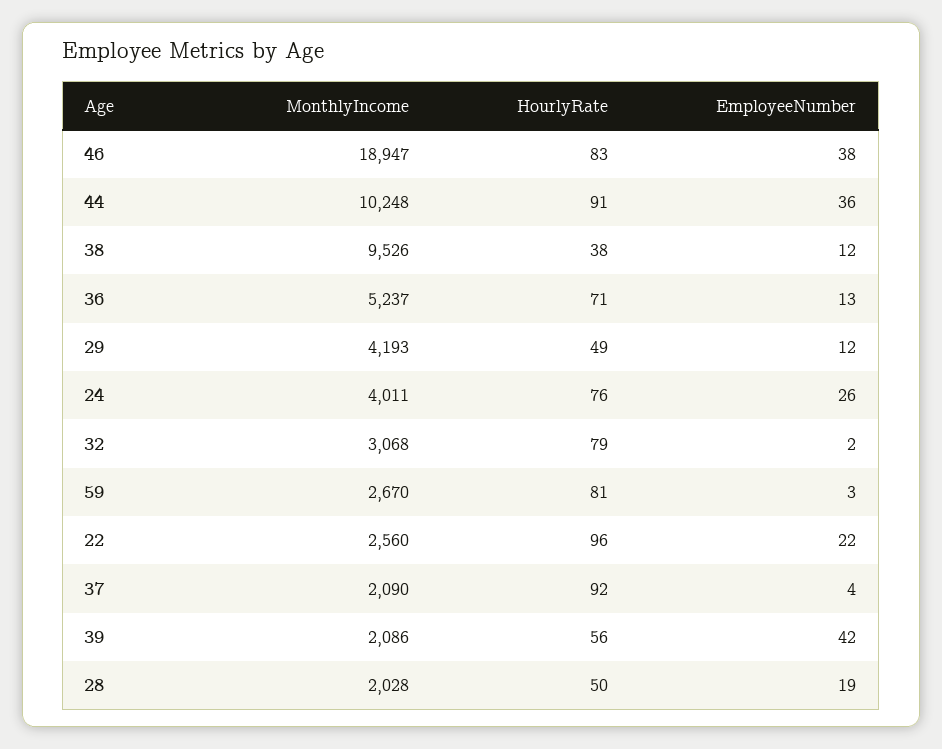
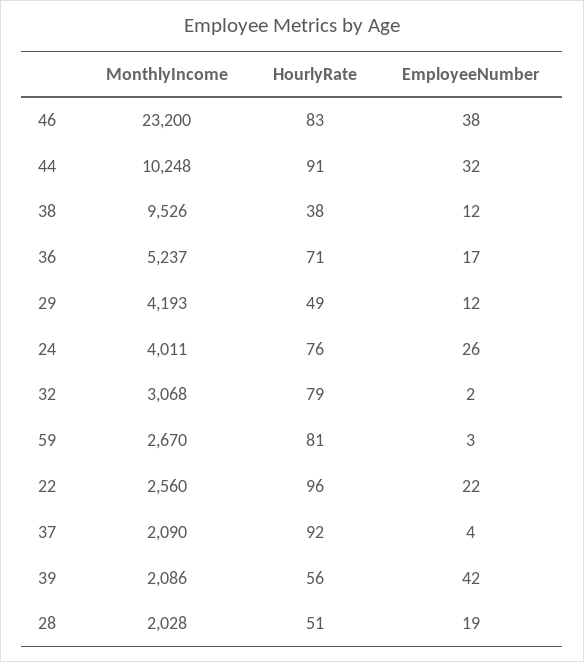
MonthlyIncome, 46: 18947 -> 23200
EmployeeNumber, 44: 36 -> 32
EmployeeNumber, 36: 13 -> 17
HourlyRate, 28: 50 -> 51

